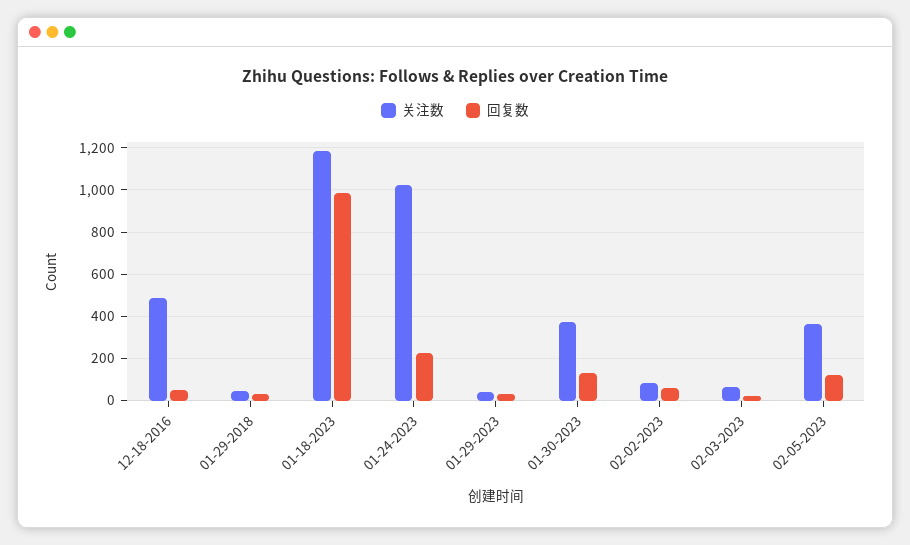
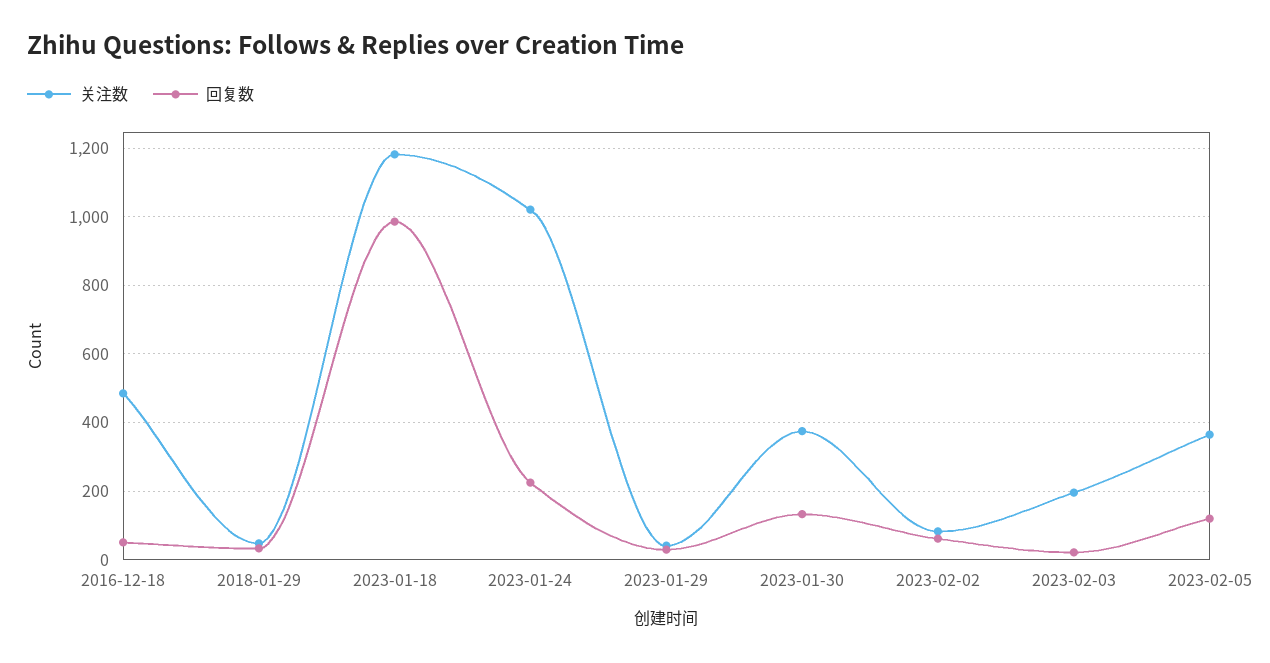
关注数, 02-03-2023: 50 -> 200

